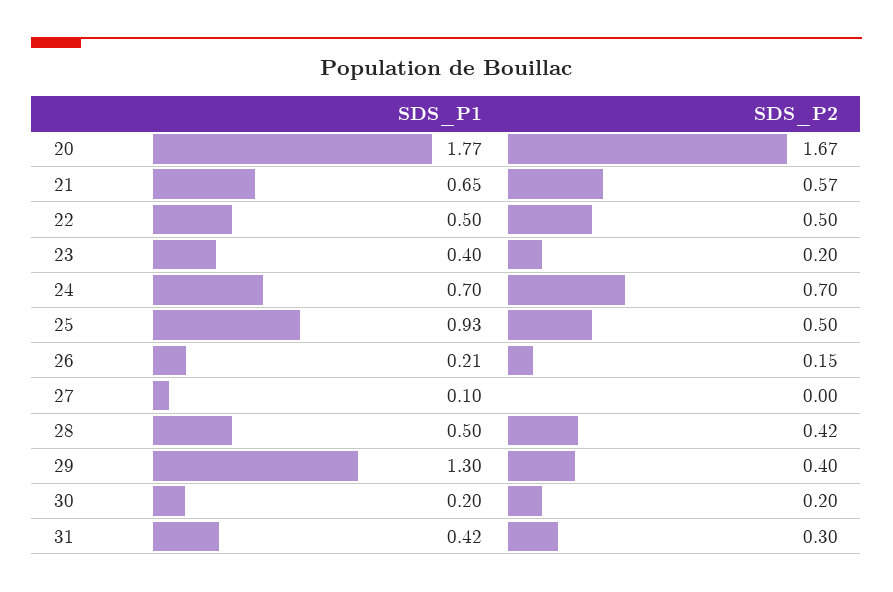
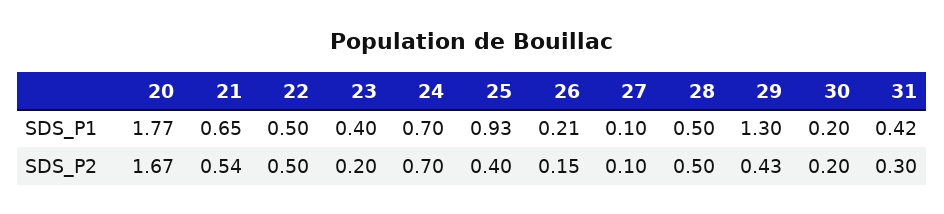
SDS_P2, 21: 0.57 -> 0.54
SDS_P2, 25: 0.5 -> 0.4
SDS_P2, 27: 0 -> 0.1
SDS_P2, 28: 0.42 -> 0.5
SDS_P2, 29: 0.4 -> 0.43

